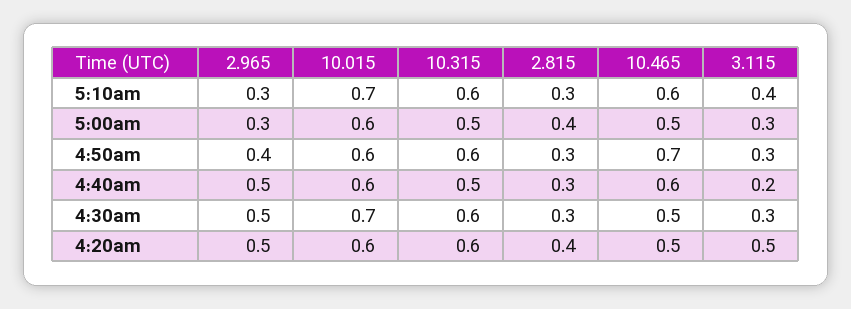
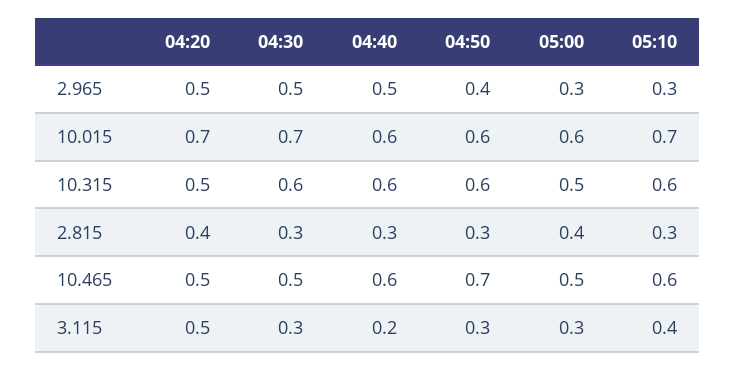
10.315, 4:40am: 0.5 -> 0.6
10.015, 4:20am: 0.6 -> 0.7
10.315, 4:20am: 0.6 -> 0.5

